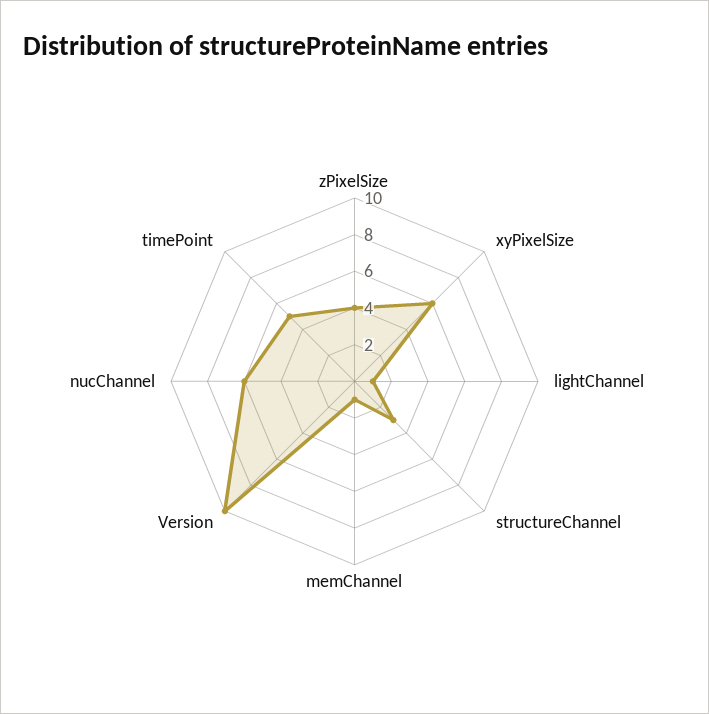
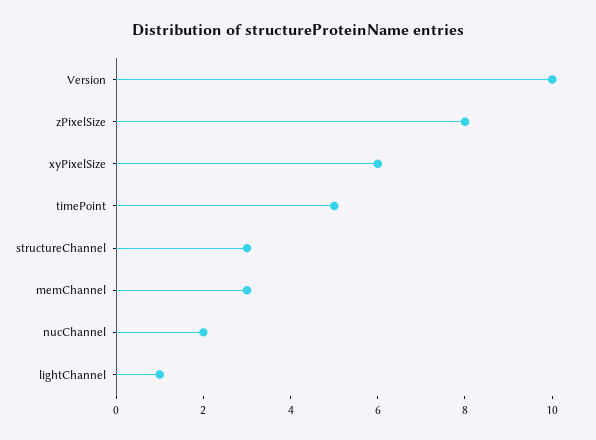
zPixelSize: 4 -> 8
memChannel: 1 -> 3
nucChannel: 6 -> 2

